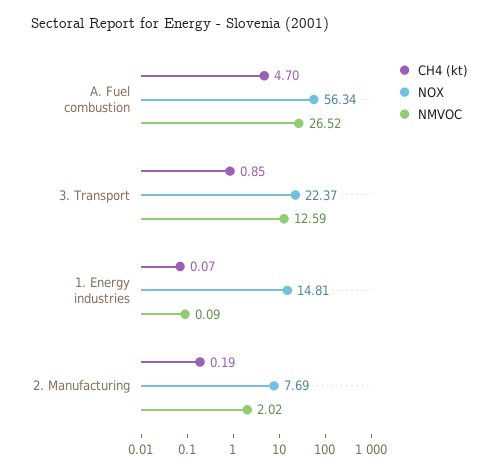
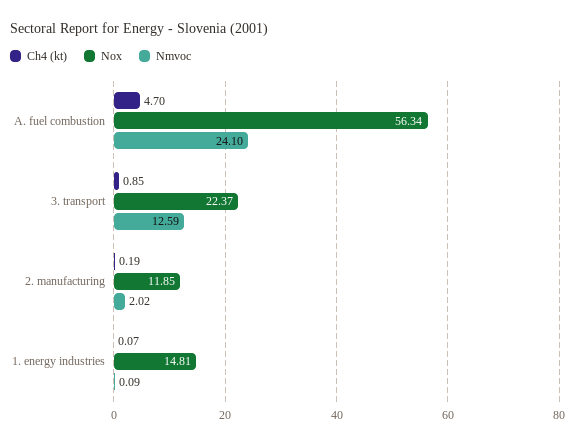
NMVOC, A. Fuel combustion: 26.52 -> 24.1
NOX, 2. Manufacturing: 7.69 -> 11.85

